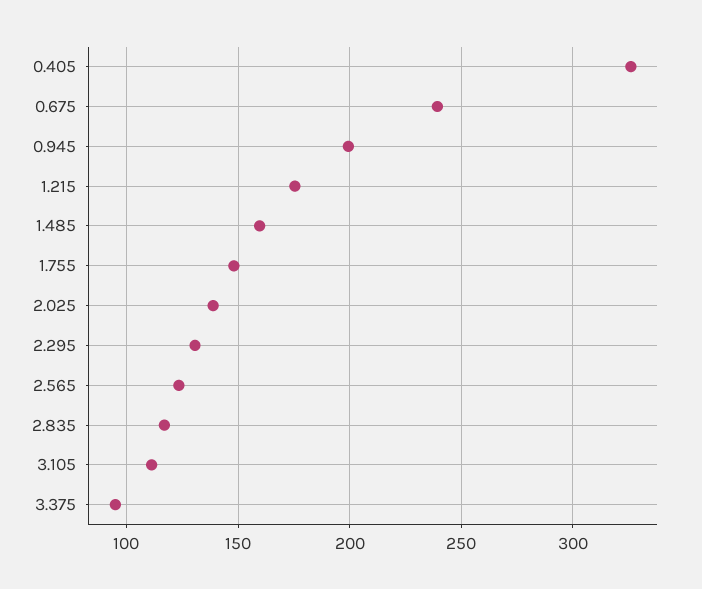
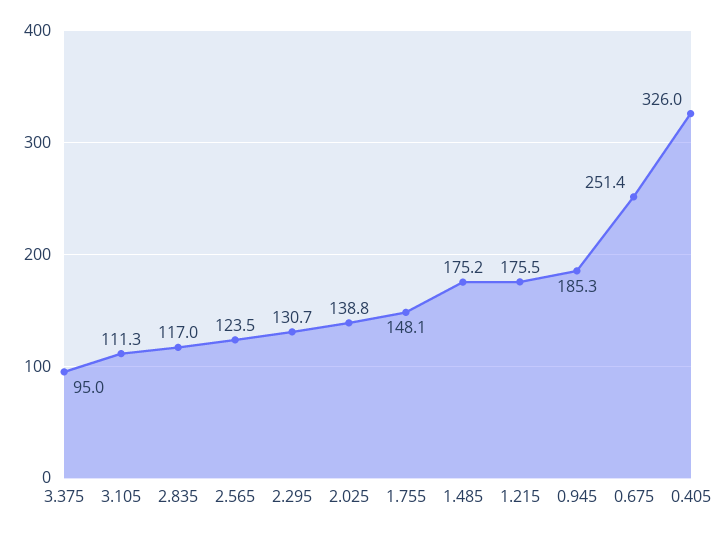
0.675: 240 -> 251.4
0.945: 200 -> 185.3
1.485: 160 -> 175.2

